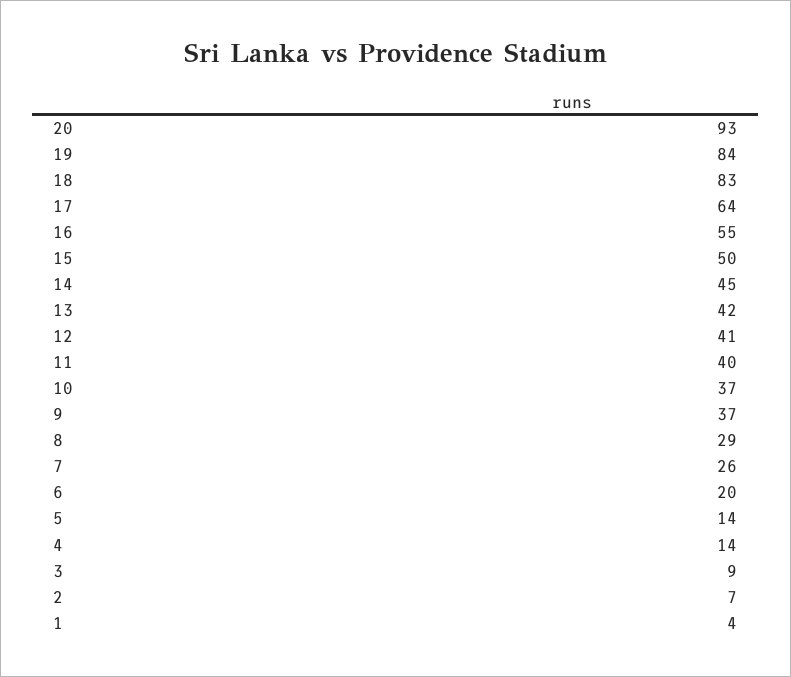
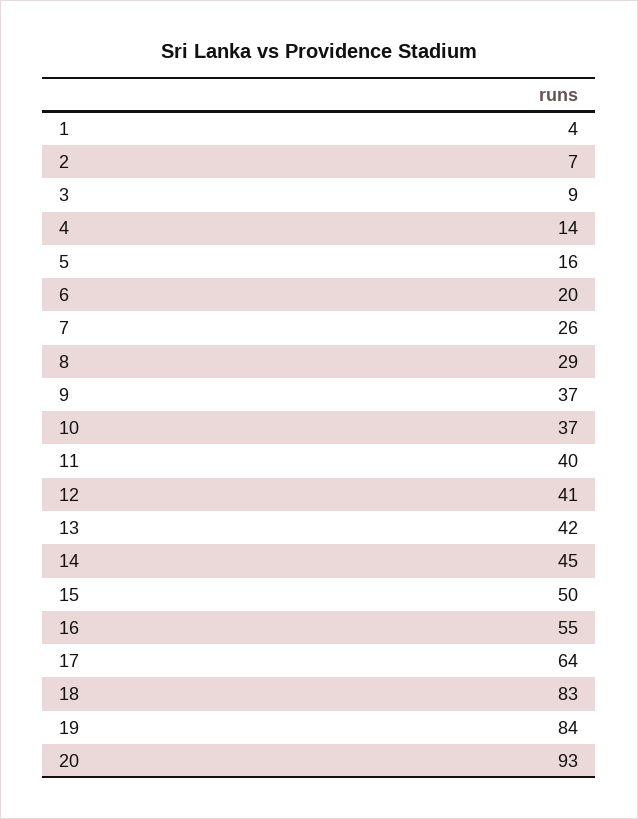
5: 14 -> 16

